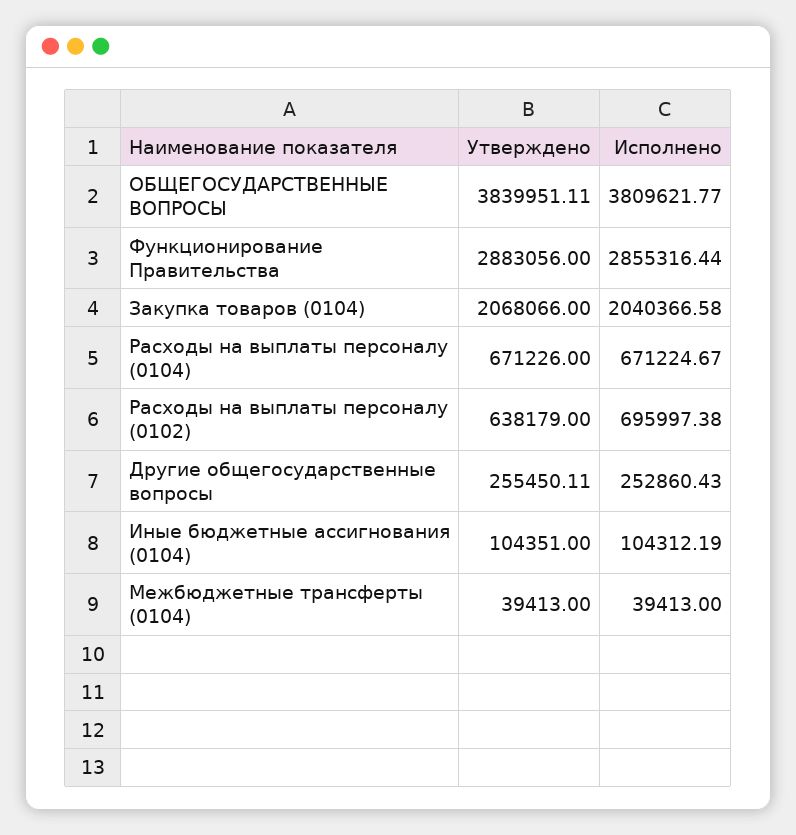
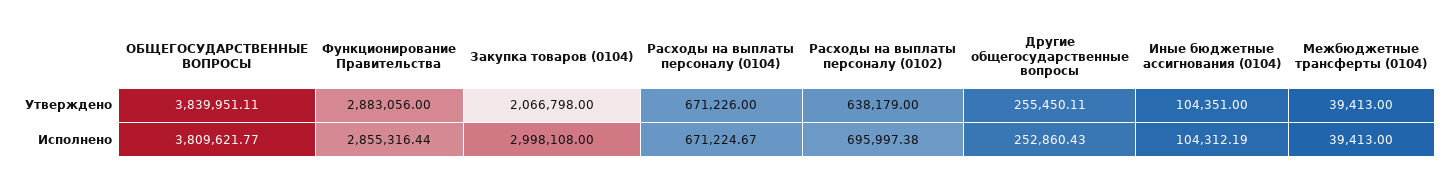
Утверждено, Закупка товаров (0104): 2068066 -> 2066798
Исполнено, Закупка товаров (0104): 2040366.58 -> 2998108

